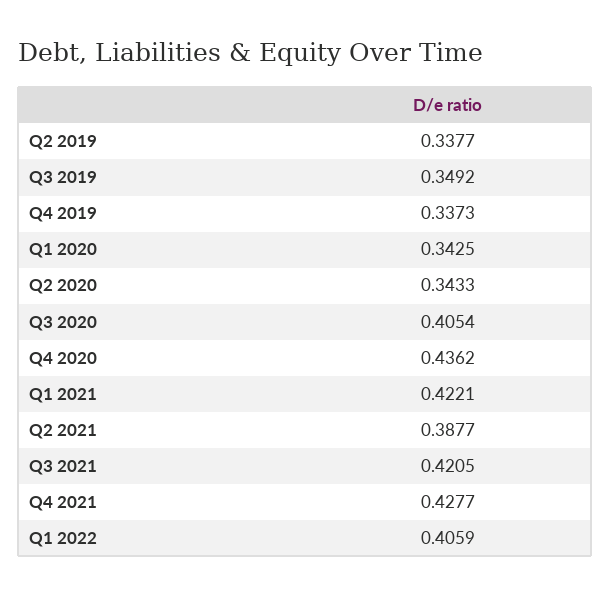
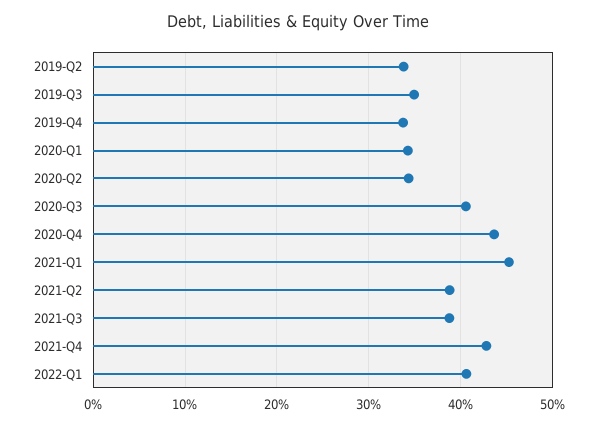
Q1 2021: 0.4221 -> 0.45
Q3 2021: 0.4205 -> 0.39

